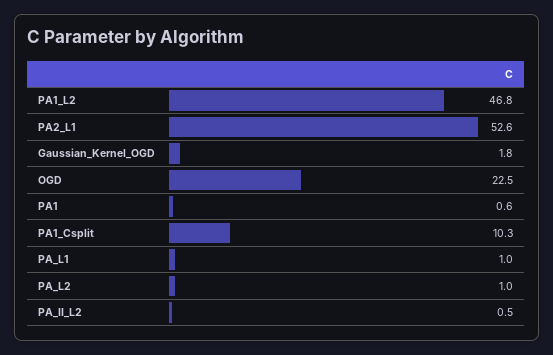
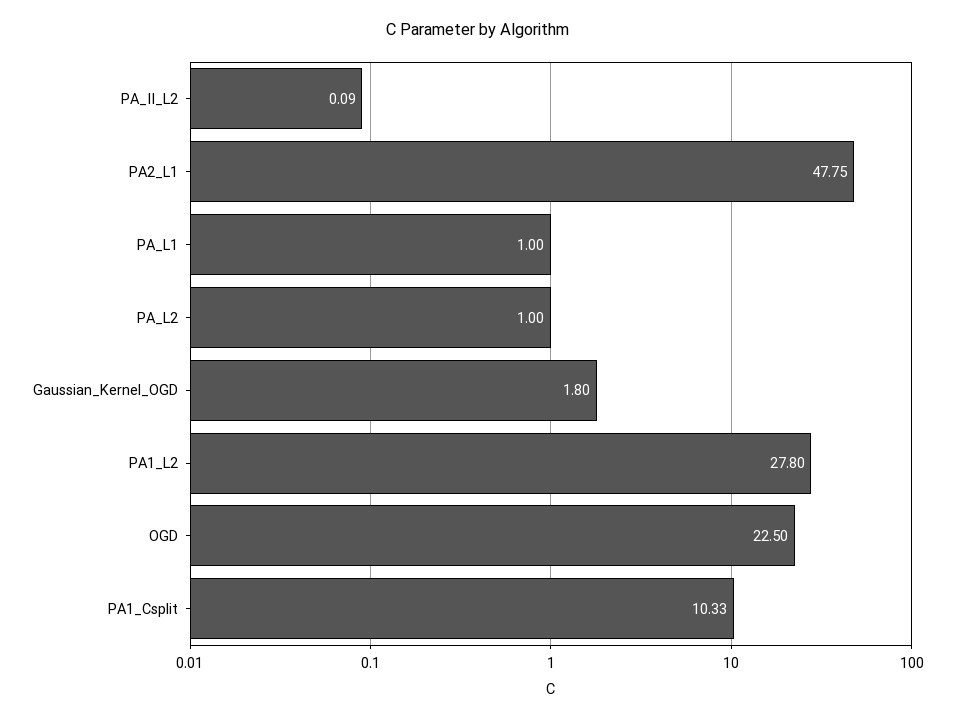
PA1_L2: 46.8 -> 27.8
PA2_L1: 52.6 -> 47.75
PA1: 0.6 -> none
PA_II_L2: 0.5 -> 0.09

